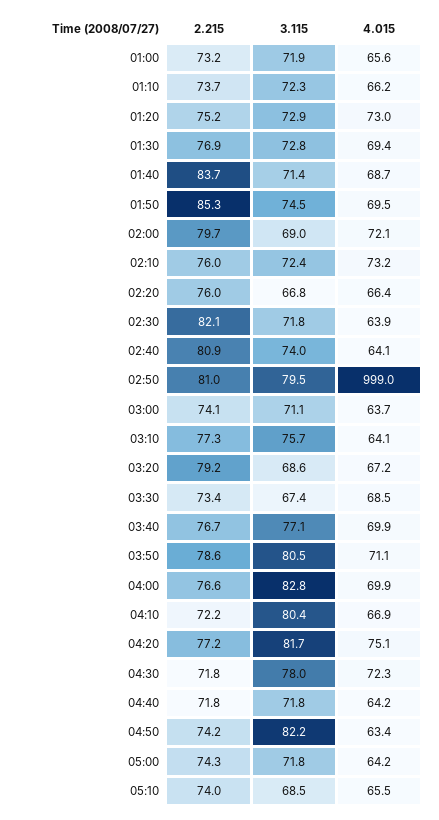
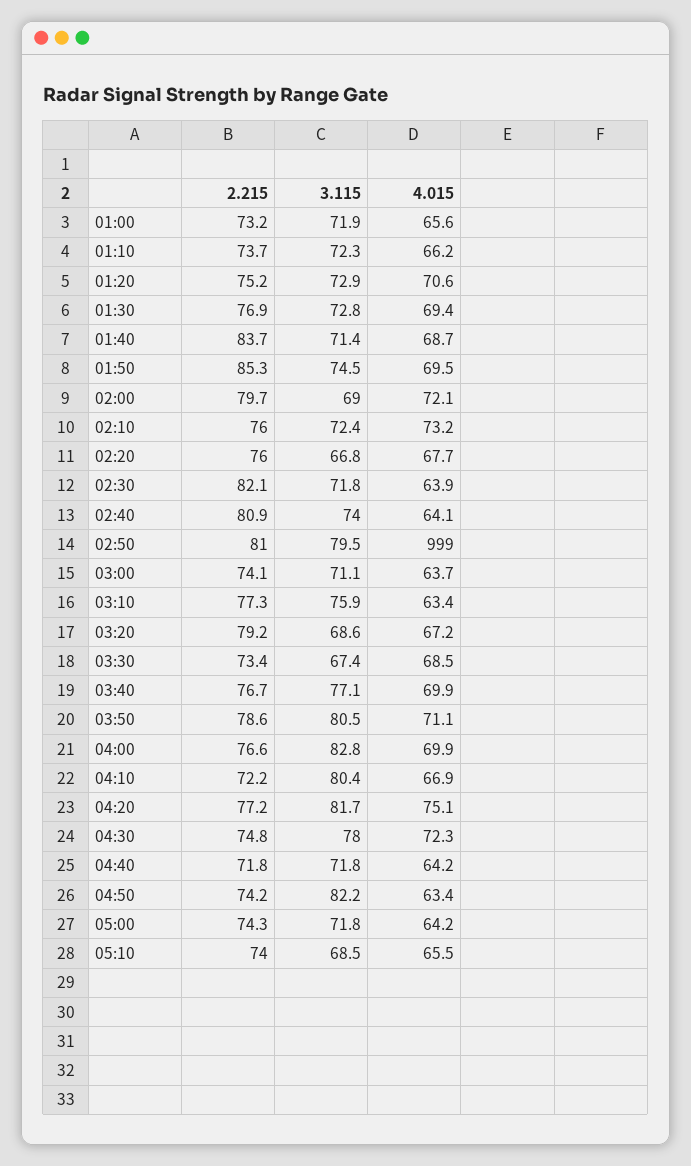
4.015, 01:20: 73 -> 70.6
4.015, 02:20: 66.4 -> 67.7
3.115, 03:10: 75.7 -> 75.9
4.015, 03:10: 64.1 -> 63.4
2.215, 04:30: 71.8 -> 74.8

